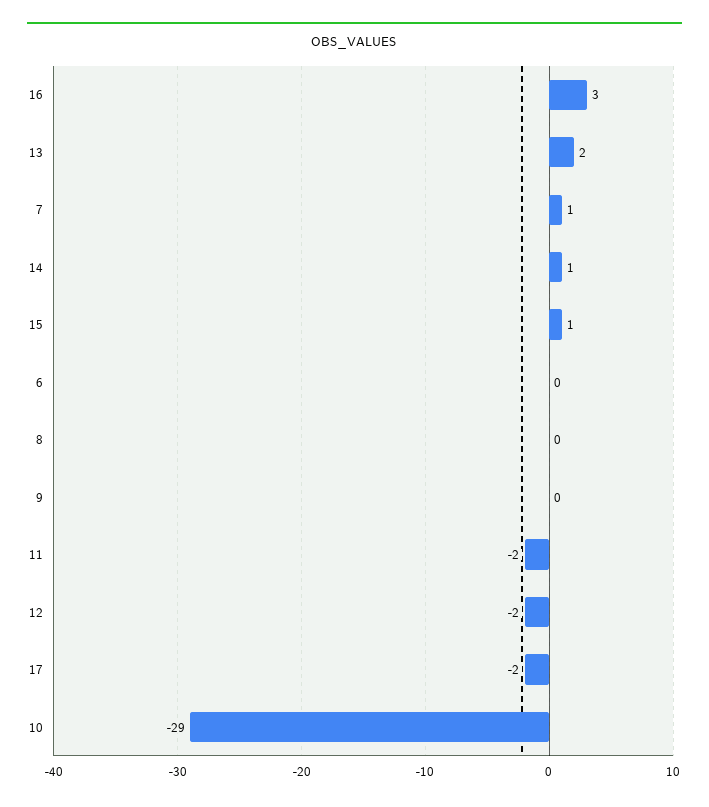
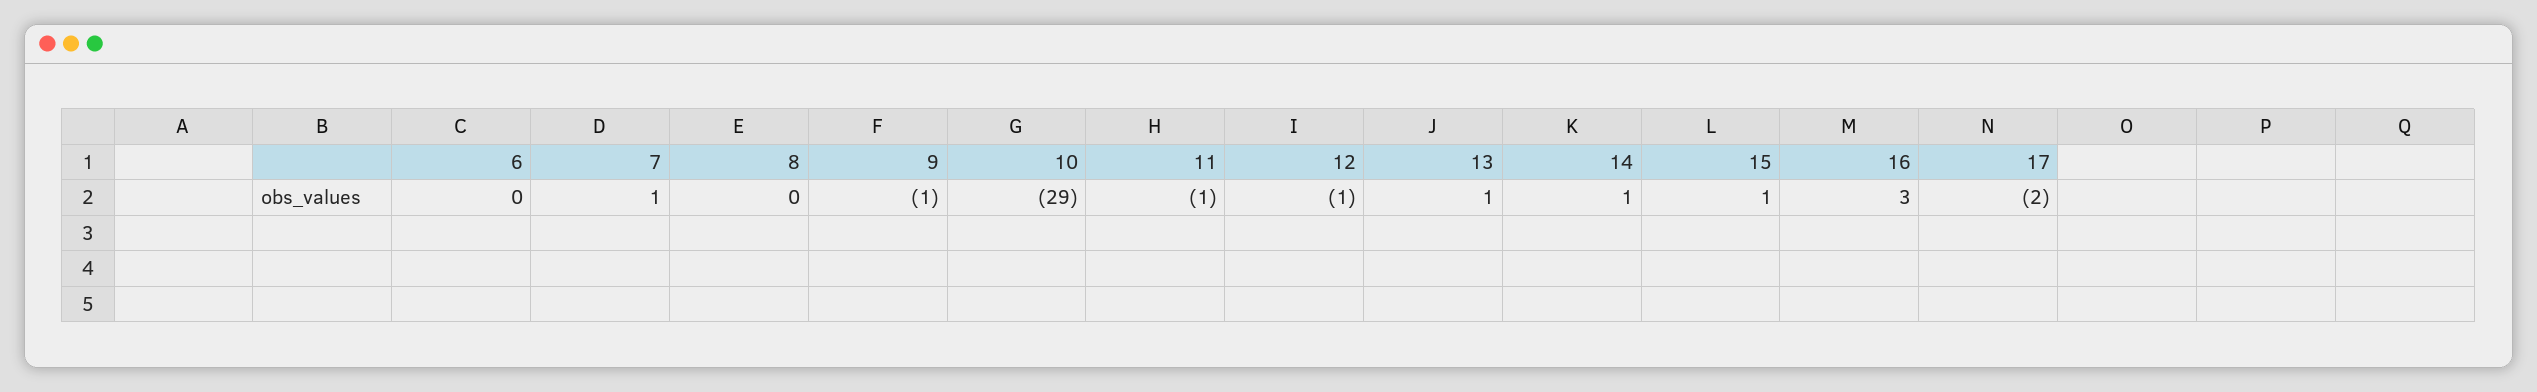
13: 2 -> 1
9: 0 -> -1
11: -2 -> -1
12: -2 -> -1

